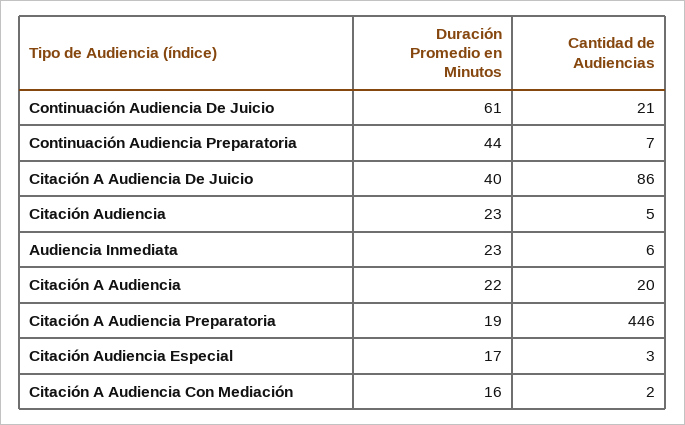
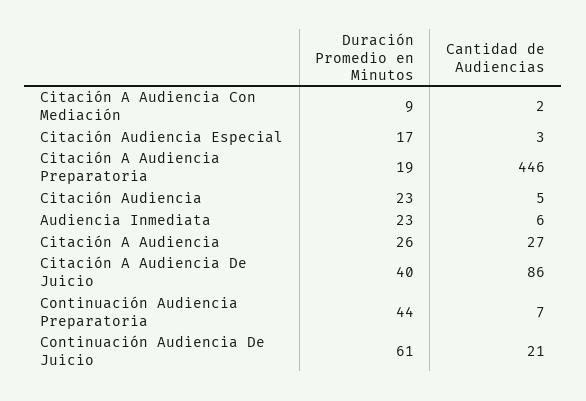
Duración Promedio en Minutos, Citación A Audiencia: 22 -> 26
Cantidad de Audiencias, Citación A Audiencia: 20 -> 27
Duración Promedio en Minutos, Citación A Audiencia Con Mediación: 16 -> 9

